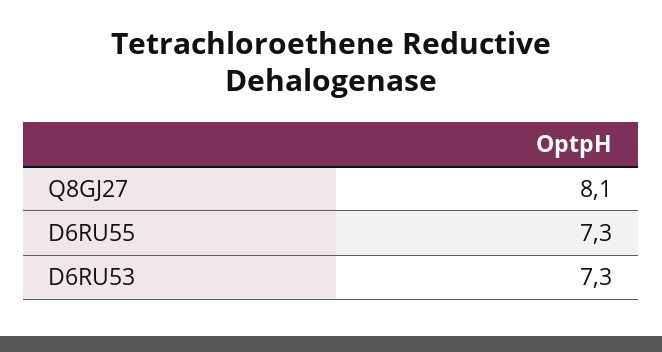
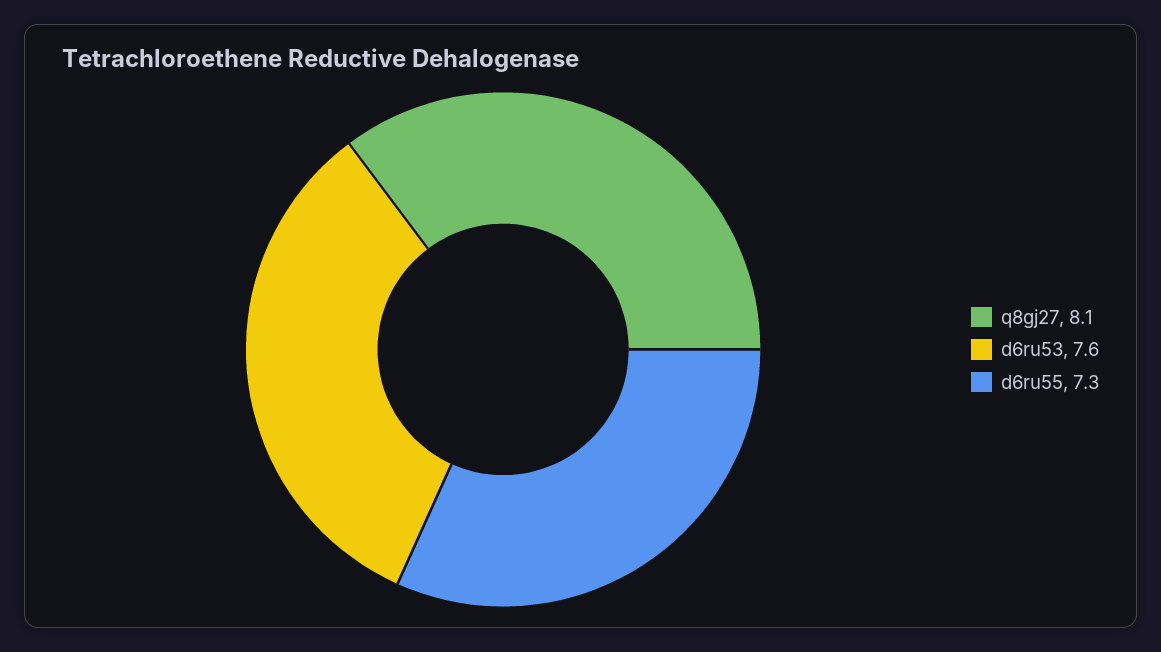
D6RU53: 7.3 -> 7.6

